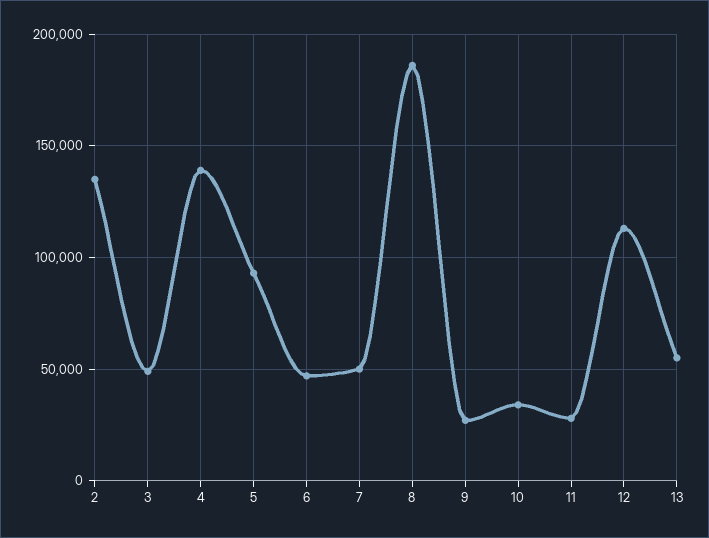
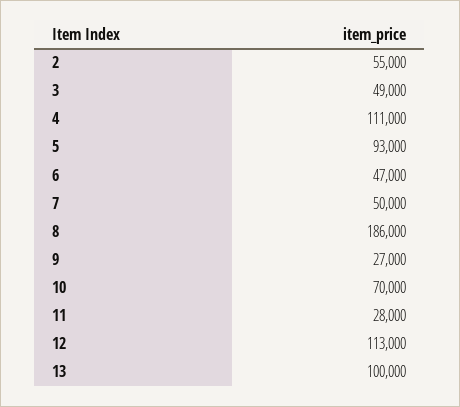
2: 135000 -> 55000
4: 140000 -> 111000
10: 35000 -> 70000
13: 55000 -> 100000

